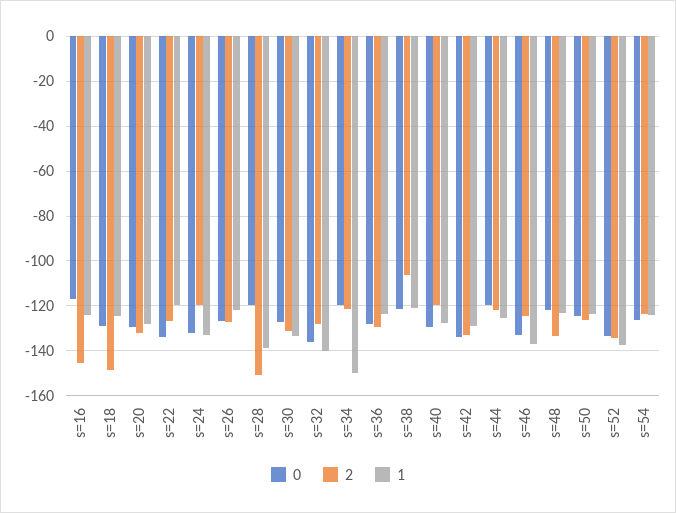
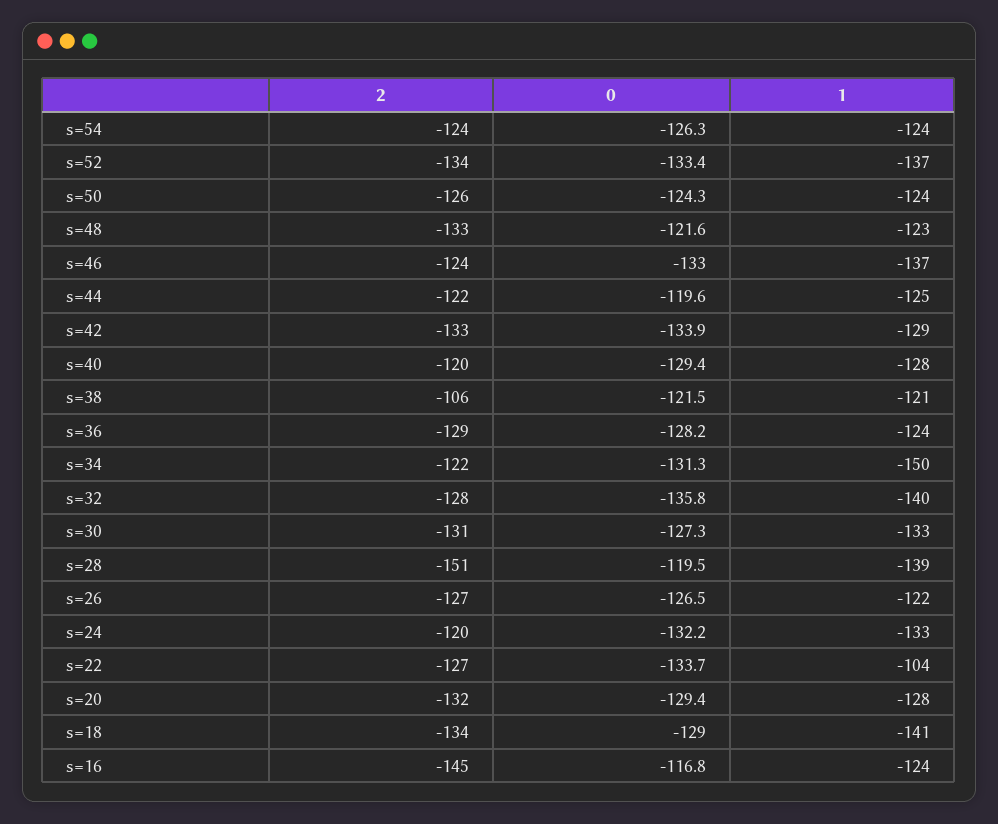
2, s=18: -150 -> -134
1, s=18: -125 -> -141
1, s=22: -120 -> -104
0, s=34: -120 -> -131.3

